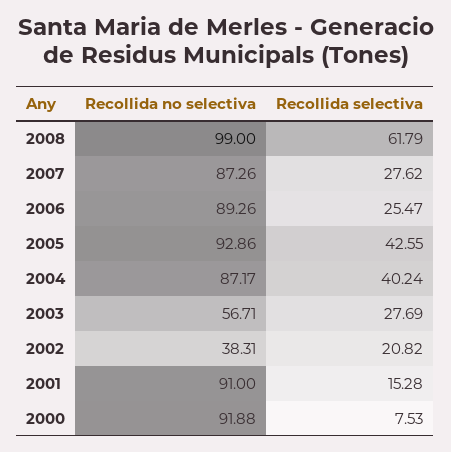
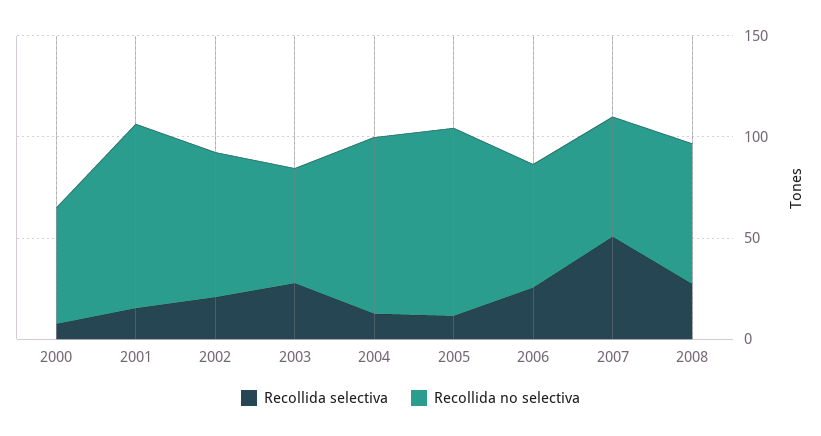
Recollida no selectiva, 2008: 99 -> 70
Recollida selectiva, 2008: 61.79 -> 30
Recollida no selectiva, 2007: 87.26 -> 60
Recollida selectiva, 2007: 27.62 -> 50
Recollida no selectiva, 2006: 89.26 -> 60
Recollida selectiva, 2005: 42.55 -> 10
Recollida selectiva, 2004: 40.24 -> 10
Recollida no selectiva, 2002: 38.31 -> 70
Recollida no selectiva, 2000: 91.88 -> 60

